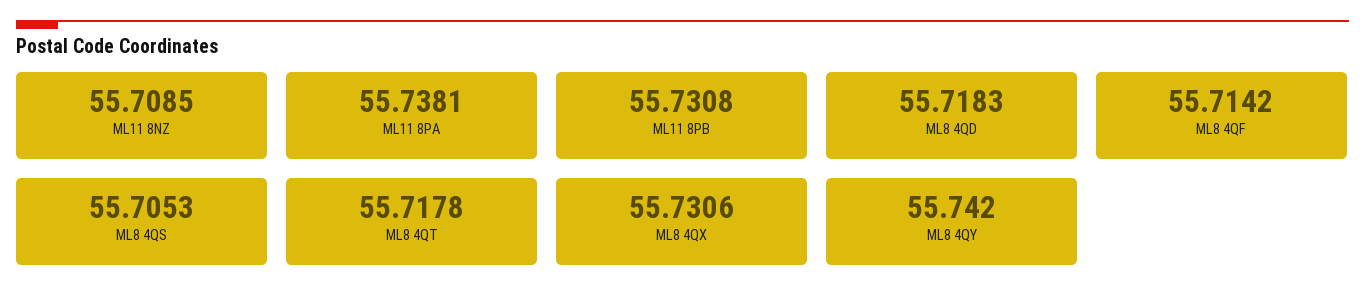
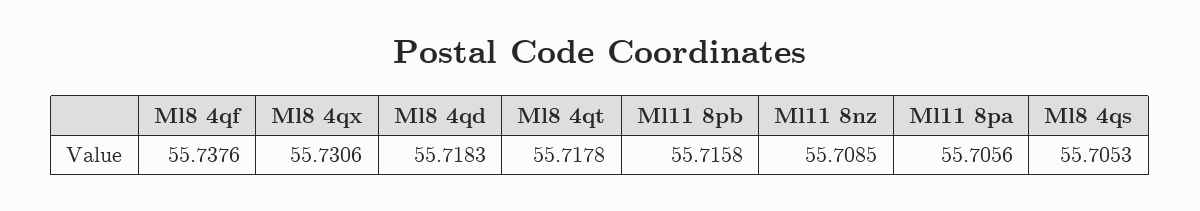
ML11 8PA: 55.7381 -> 55.7056
ML11 8PB: 55.7308 -> 55.7158
ML8 4QF: 55.7142 -> 55.7376
ML8 4QY: 55.742 -> none

